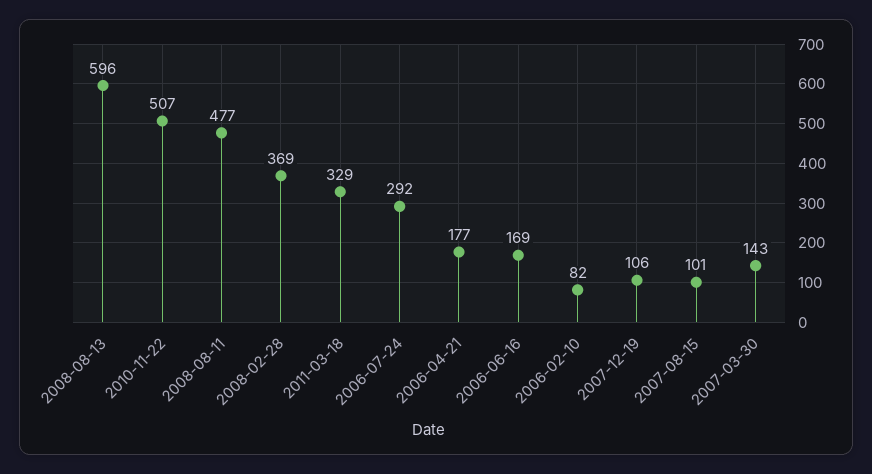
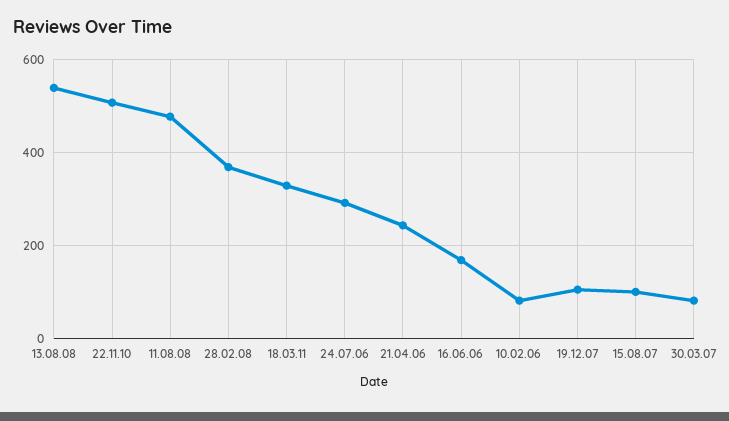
2008-08-13: 596 -> 540
2006-04-21: 177 -> 240
2007-03-30: 143 -> 80

